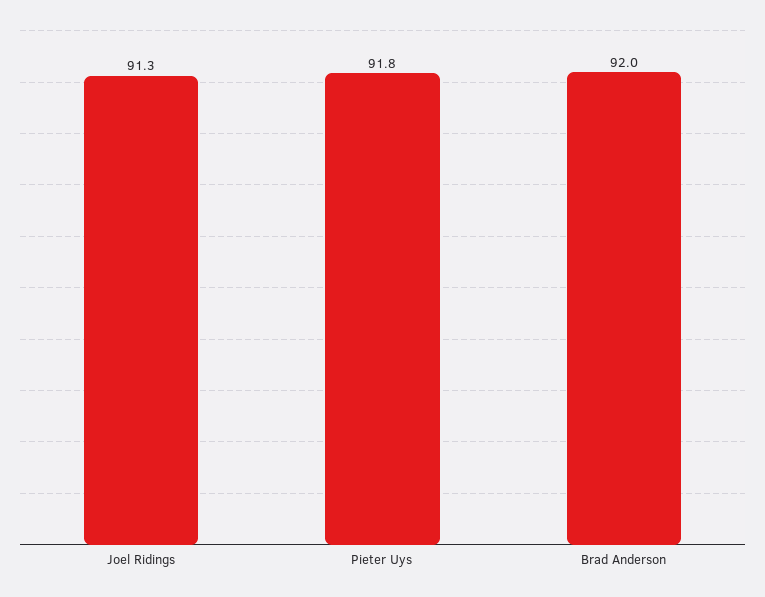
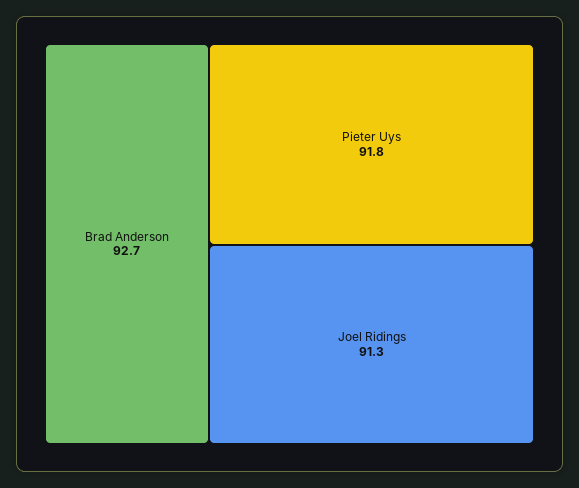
Brad Anderson: 92 -> 92.7

